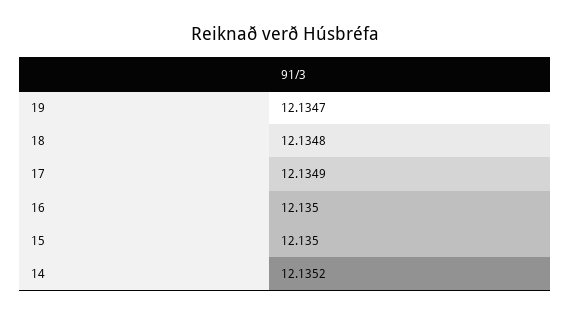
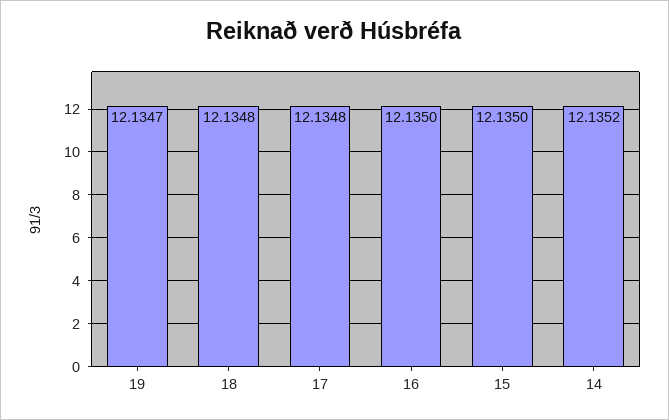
17: 12.1349 -> 12.1348

